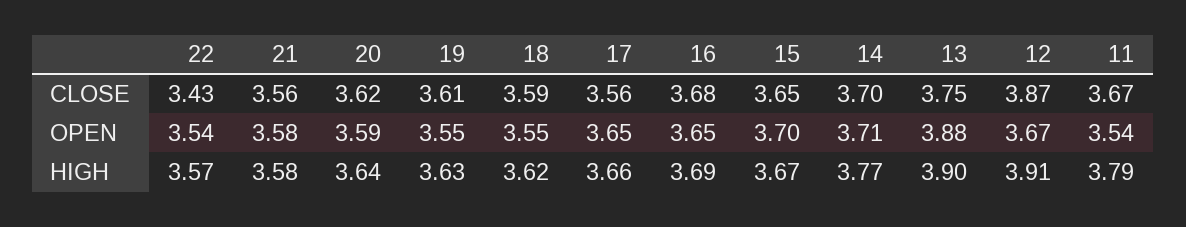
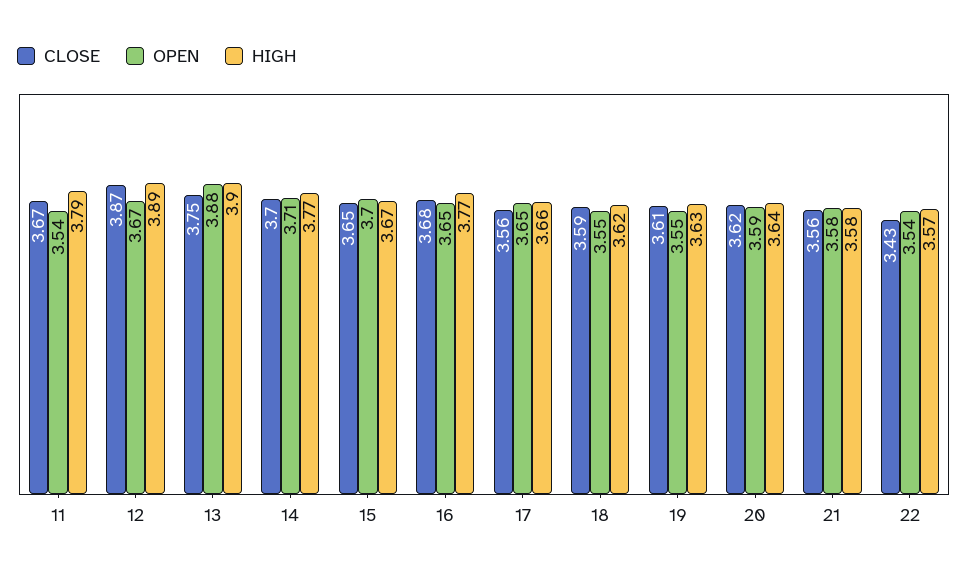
HIGH, 16: 3.69 -> 3.77
HIGH, 12: 3.91 -> 3.89

